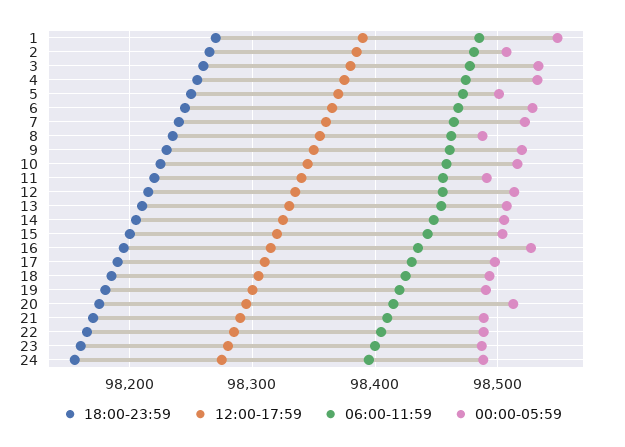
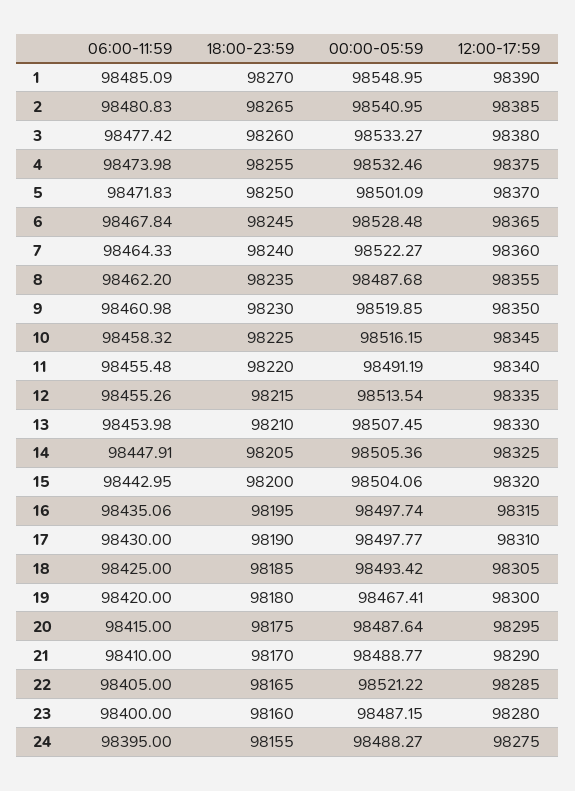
00:00-05:59, 2: 98510 -> 98540.95
00:00-05:59, 16: 98530 -> 98497.74
00:00-05:59, 19: 98490 -> 98467.41
00:00-05:59, 20: 98510 -> 98487.64
00:00-05:59, 22: 98490 -> 98521.22

